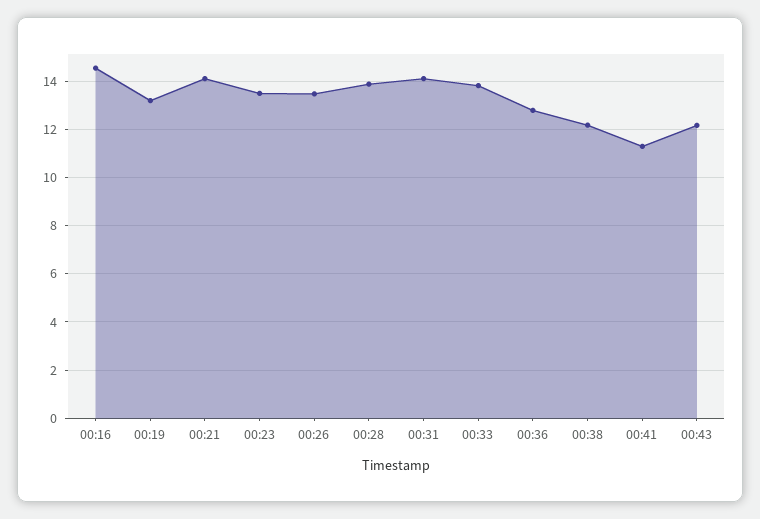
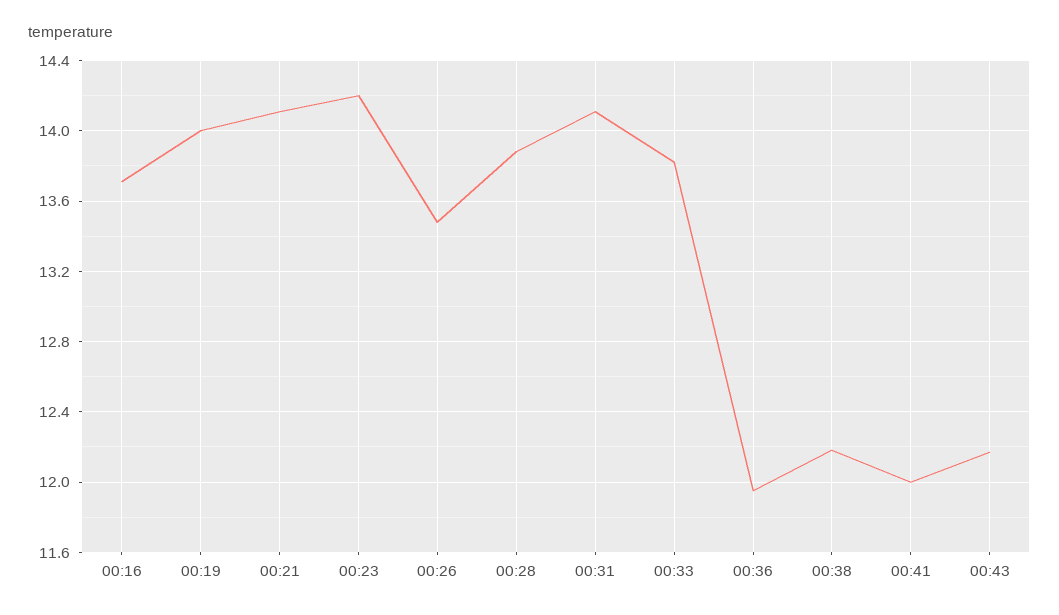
00:16: 14.5 -> 13.7
00:19: 13.25 -> 14
00:23: 13.5 -> 14.2
00:36: 12.75 -> 11.95
00:41: 11.25 -> 12

